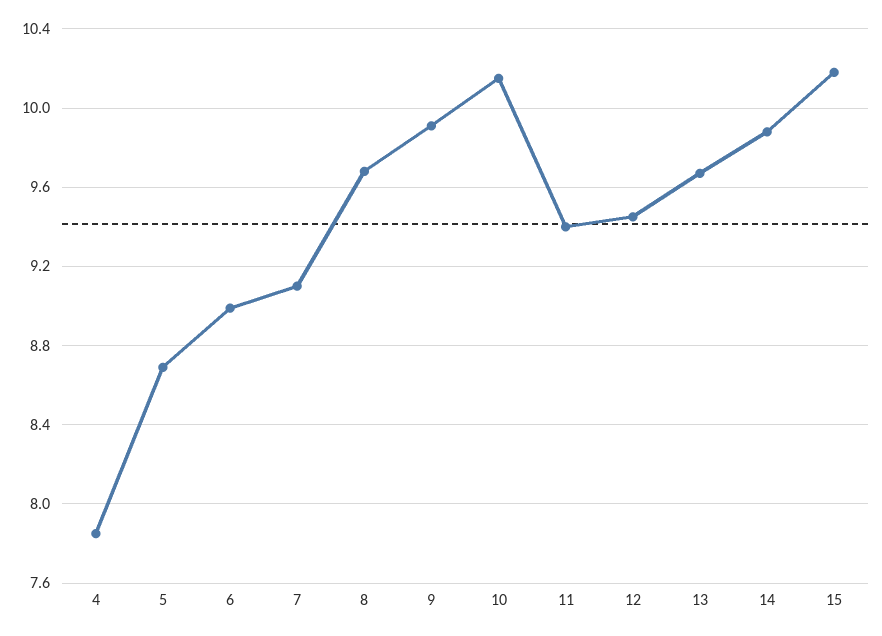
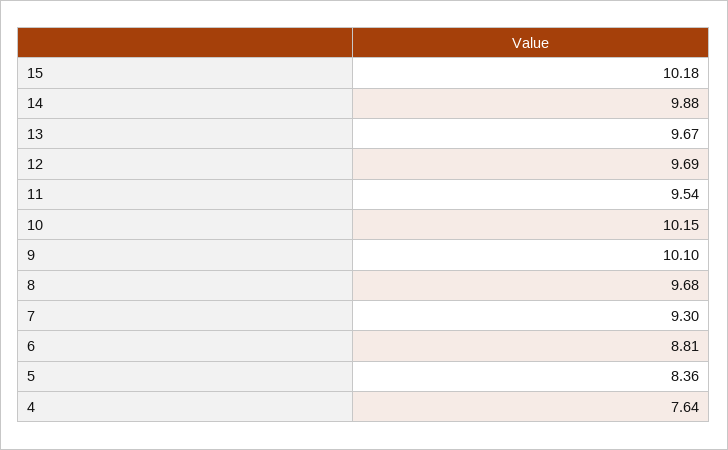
4: 7.85 -> 7.64
5: 8.7 -> 8.36
6: 9 -> 8.81
7: 9.1 -> 9.3
9: 9.9 -> 10.1
11: 9.4 -> 9.54
12: 9.45 -> 9.69

